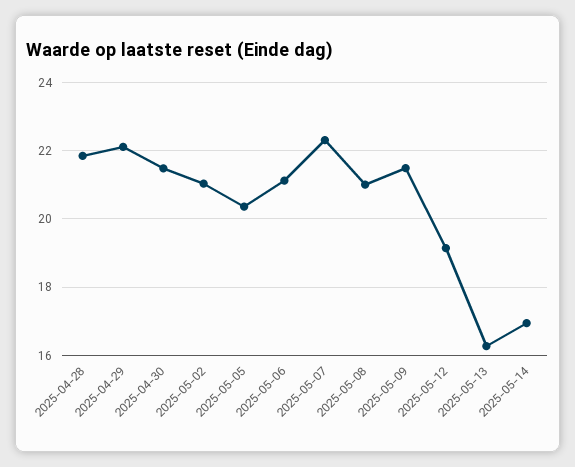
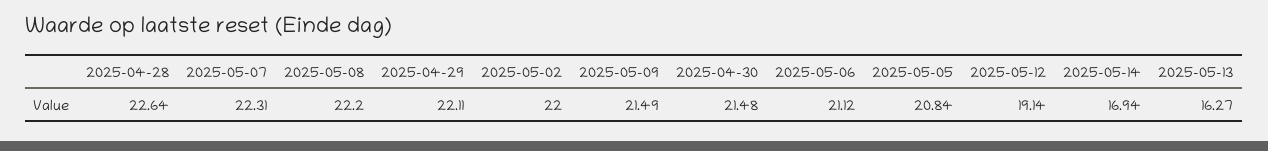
2025-04-28: 21.8 -> 22.64
2025-05-02: 21 -> 22
2025-05-05: 20.4 -> 20.84
2025-05-08: 21 -> 22.2

